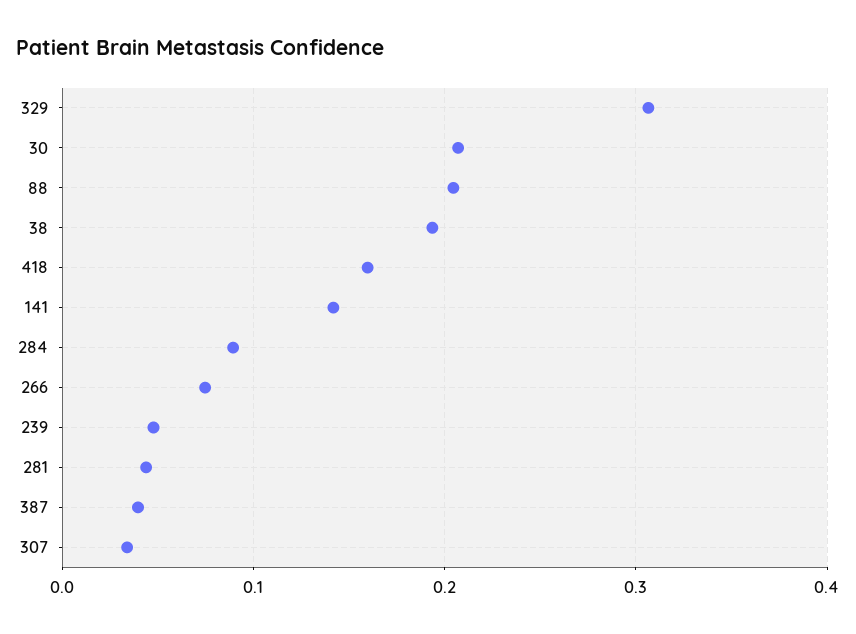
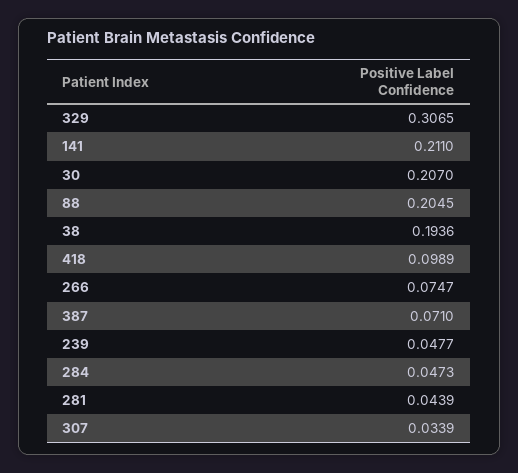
418: 0.16 -> 0.0989
141: 0.14 -> 0.211
284: 0.09 -> 0.0473
387: 0.04 -> 0.071

